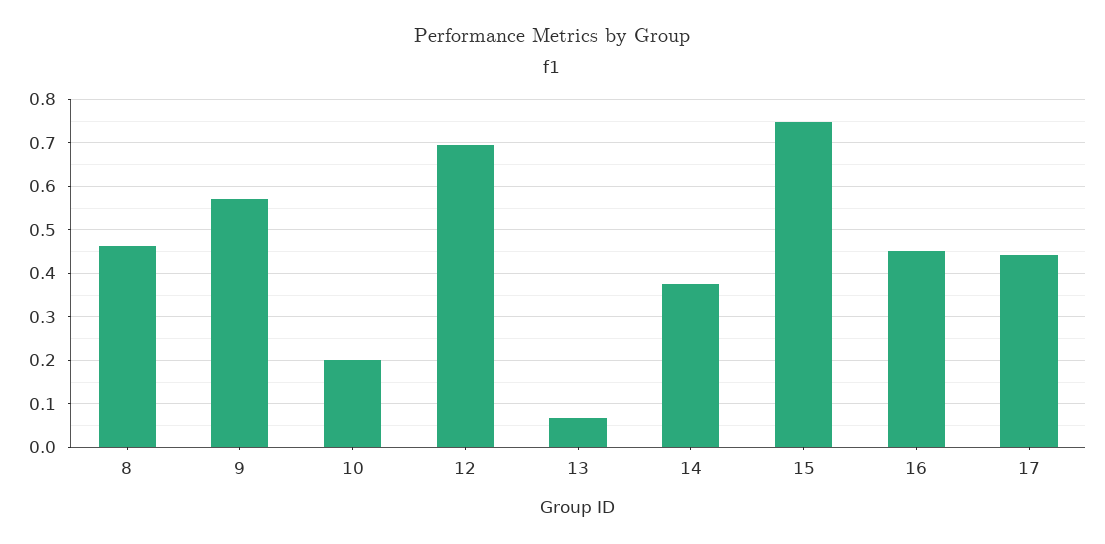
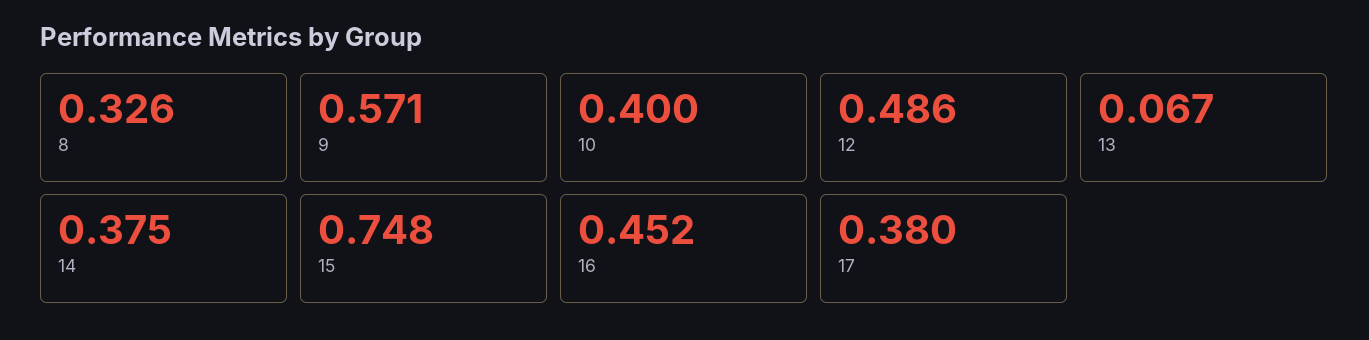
8: 0.46 -> 0.326
10: 0.2 -> 0.4
12: 0.7 -> 0.486
17: 0.44 -> 0.38

